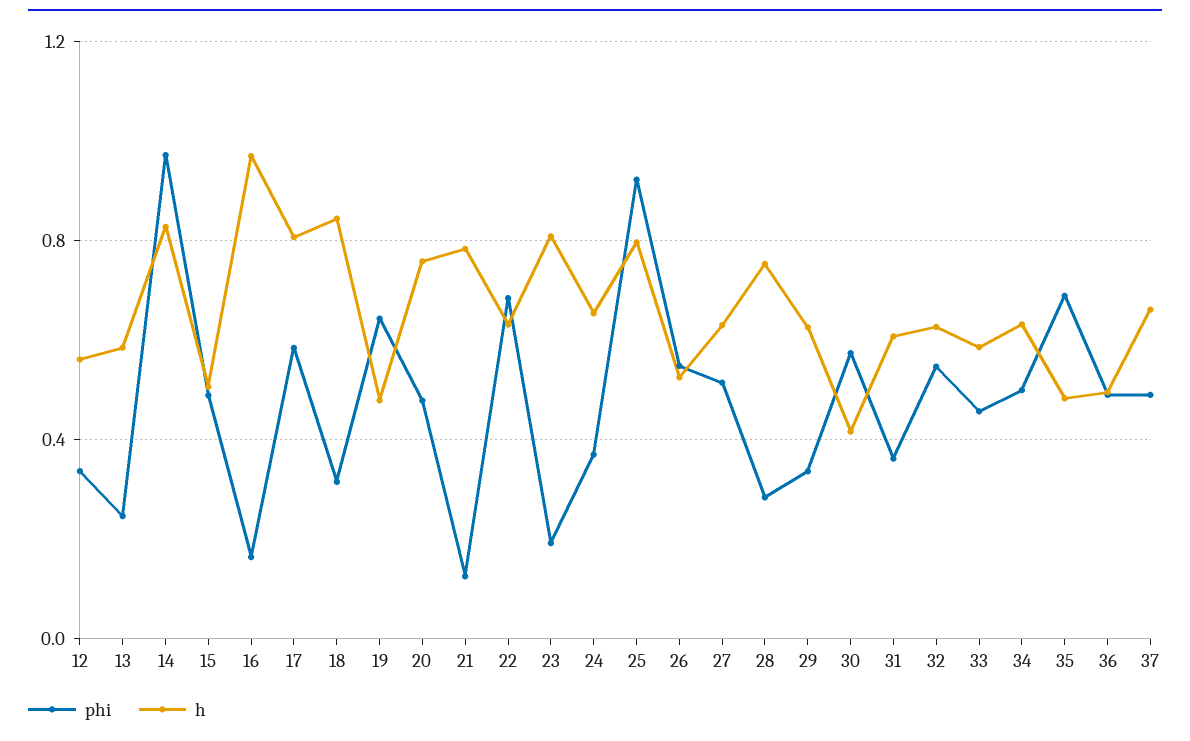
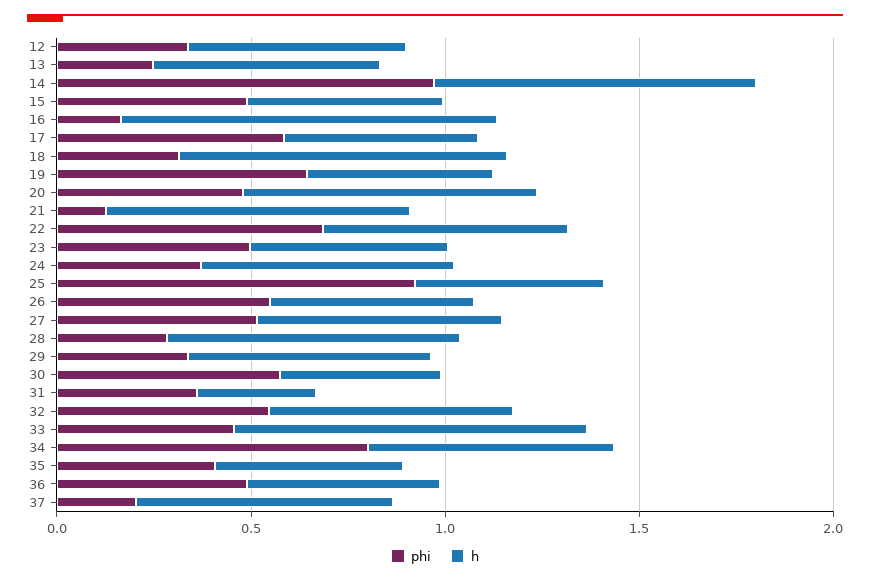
h, 17: 0.8 -> 0.5
phi, 23: 0.2 -> 0.5
h, 23: 0.8 -> 0.5
h, 25: 0.8 -> 0.5
h, 31: 0.6 -> 0.3
h, 33: 0.6 -> 0.9
phi, 34: 0.5 -> 0.8
phi, 35: 0.7 -> 0.4
phi, 37: 0.5 -> 0.2

